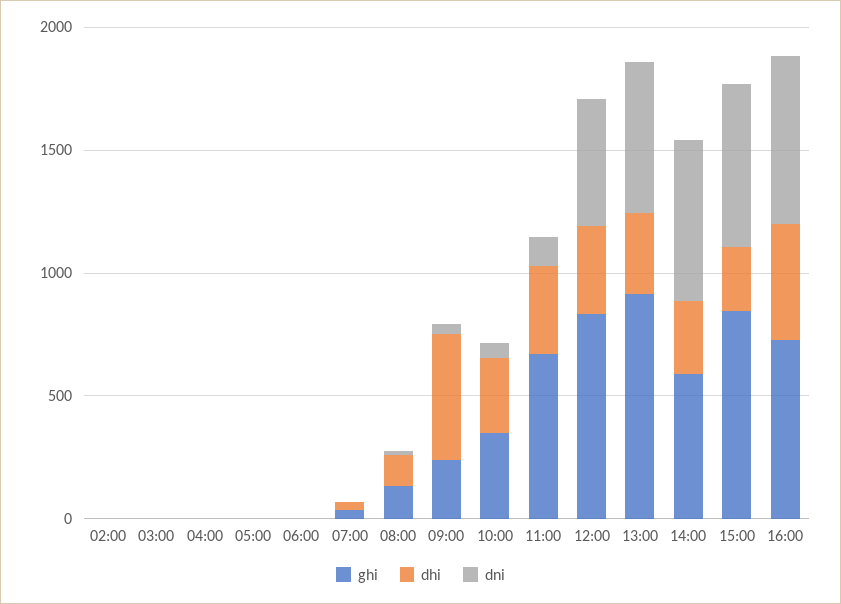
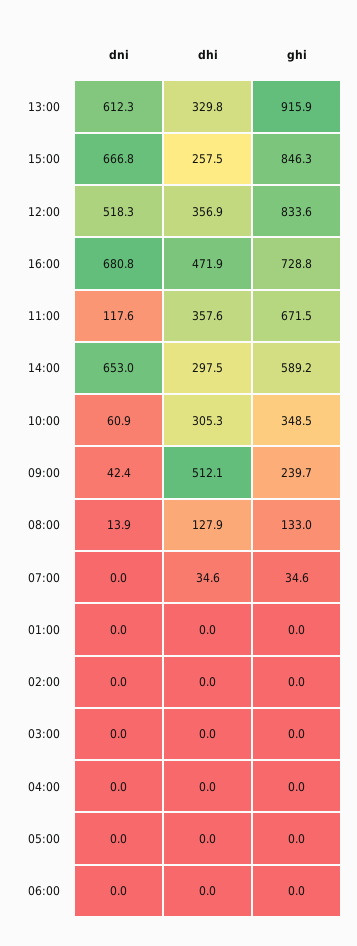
dni, 01:00: none -> 0
dhi, 01:00: none -> 0
ghi, 01:00: none -> 0

